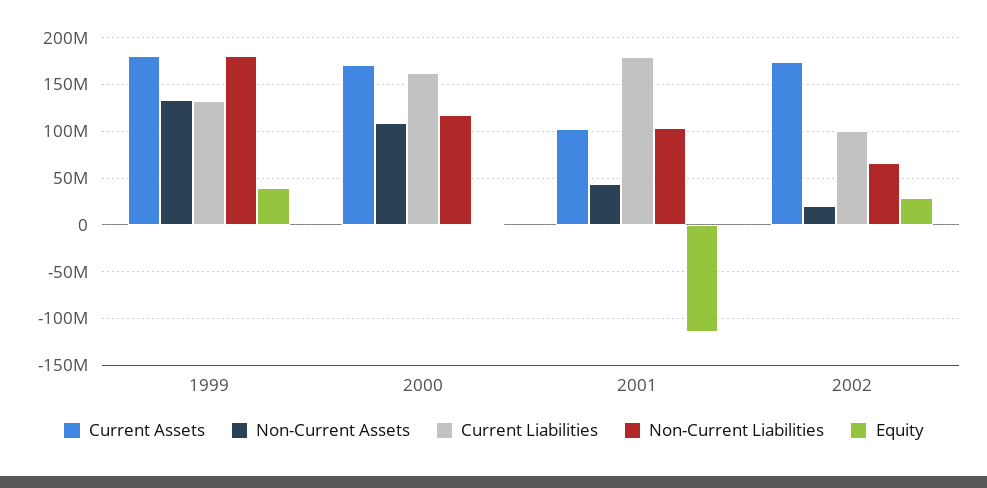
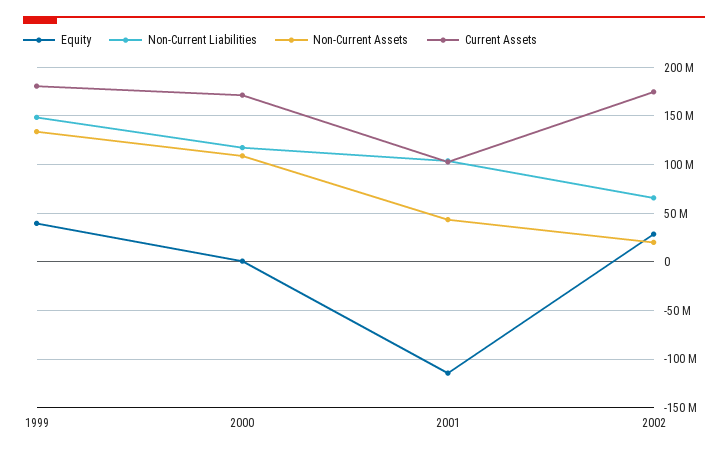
Current Liabilities, 1999: 130000000 -> none
Non-Current Liabilities, 1999: 180000000 -> 150000000
Current Liabilities, 2000: 160000000 -> none
Current Liabilities, 2001: 180000000 -> none
Current Liabilities, 2002: 100000000 -> none

